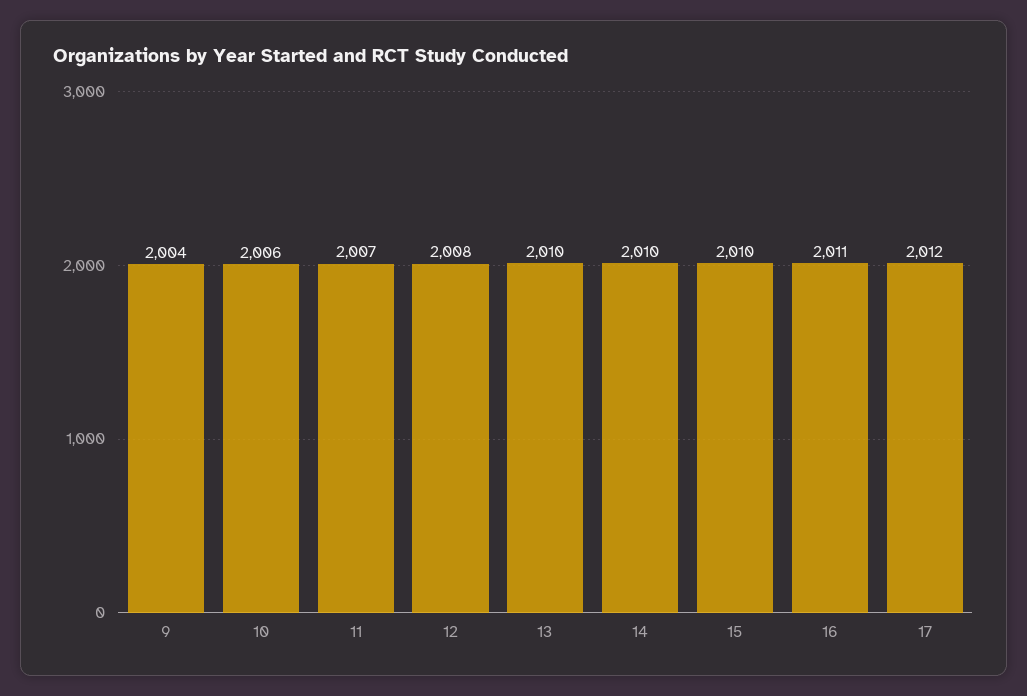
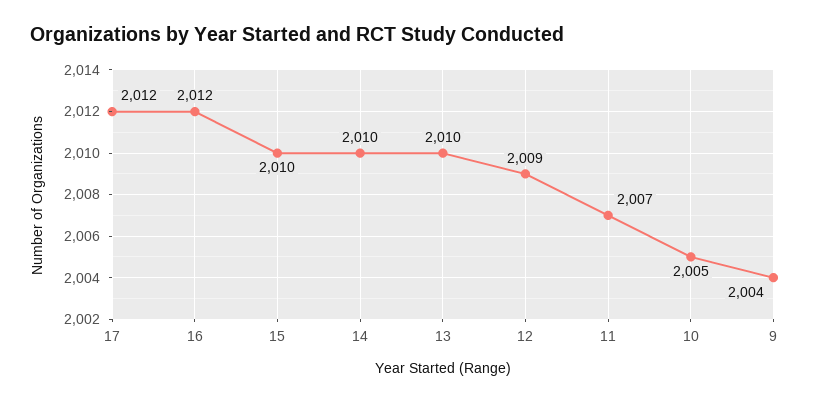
10: 2006 -> 2005
12: 2008 -> 2009
16: 2011 -> 2012

